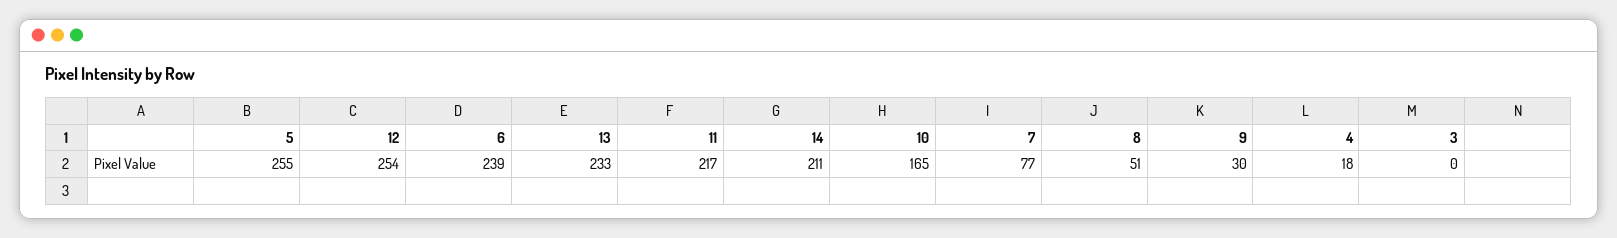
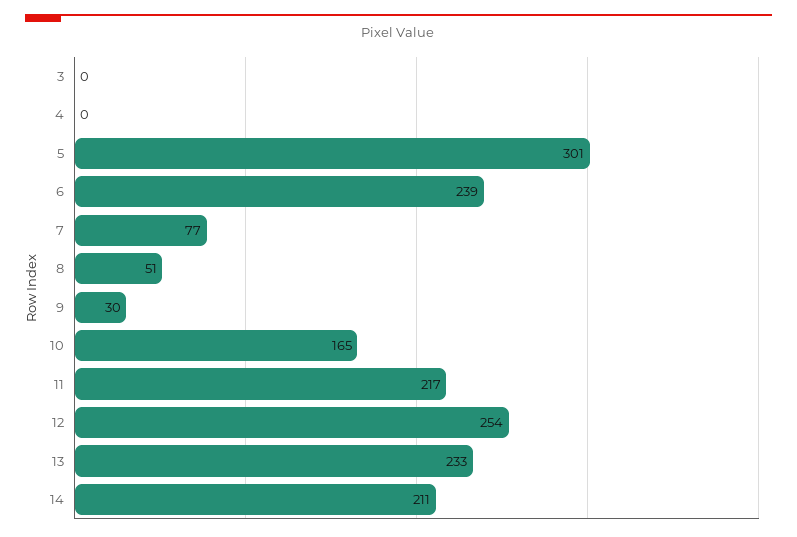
5: 255 -> 301
4: 18 -> 0

